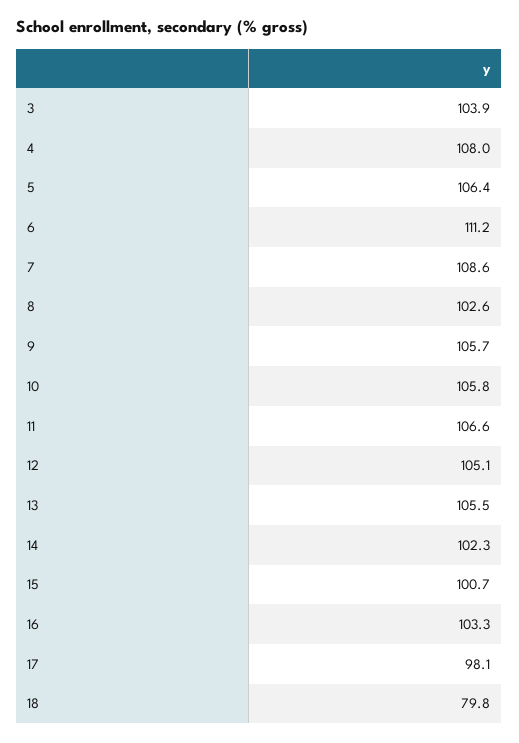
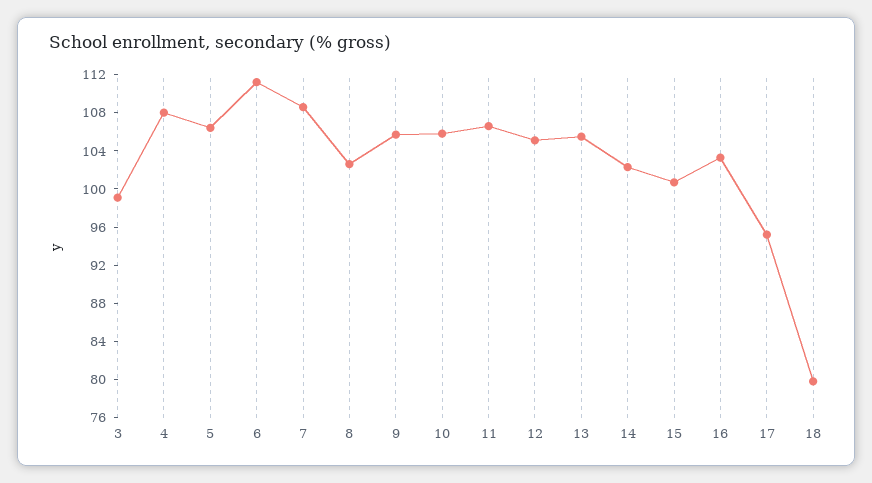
3: 103.9 -> 99
17: 98.1 -> 95

